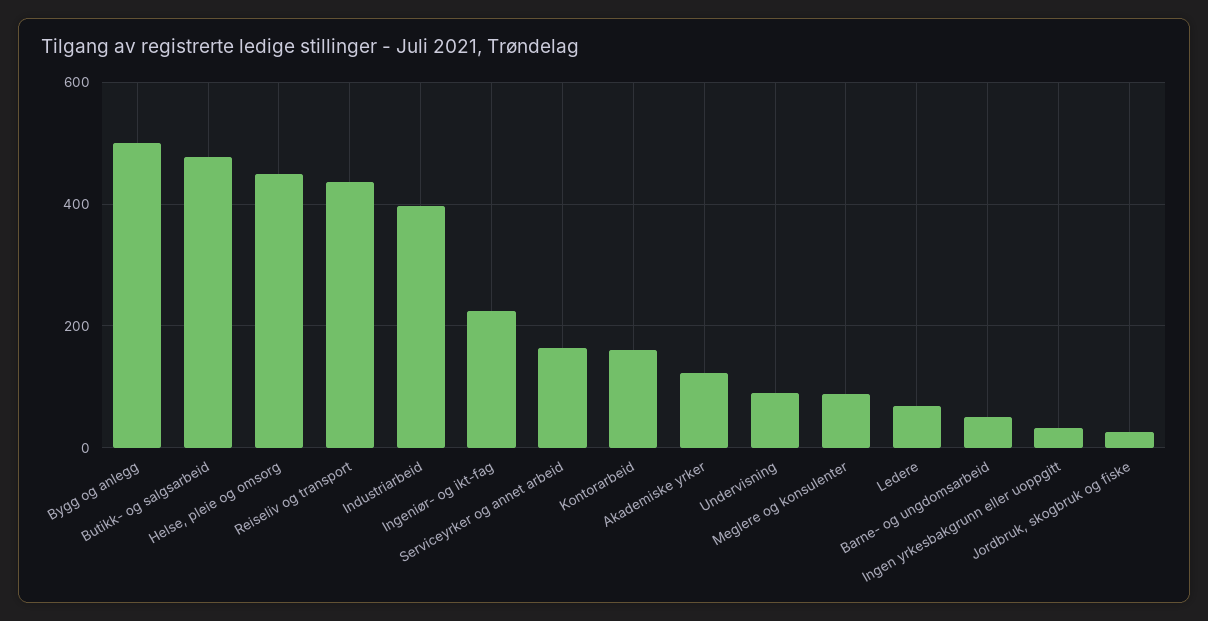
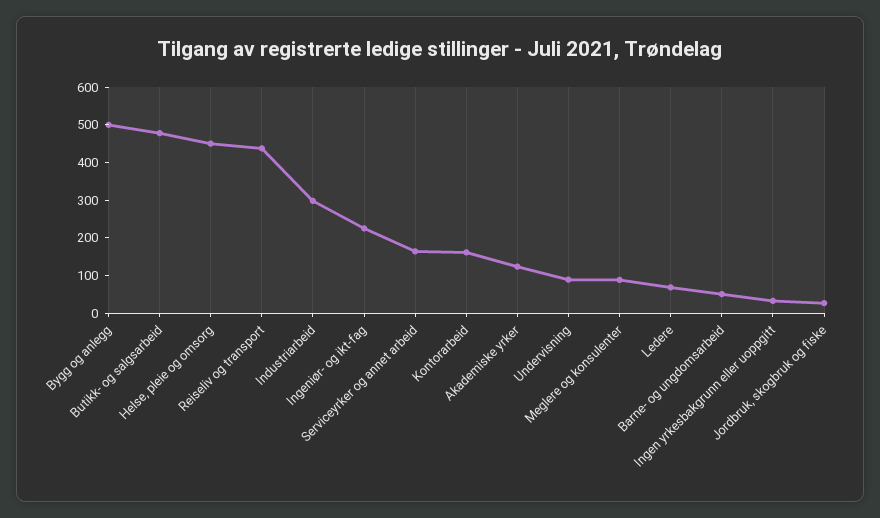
Industriarbeid: 400 -> 300

